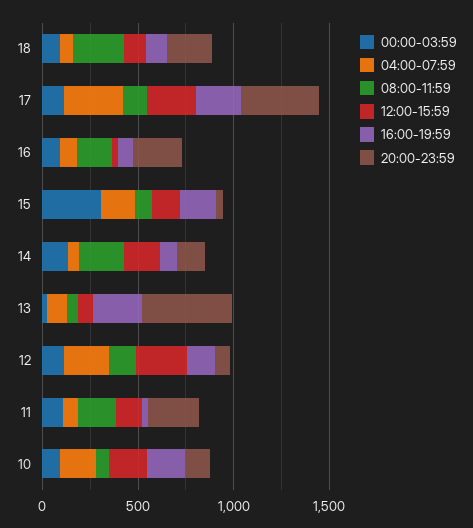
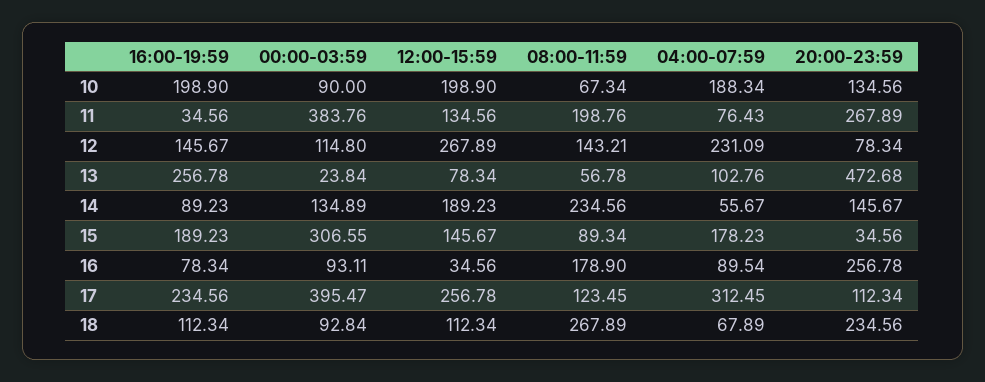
00:00-03:59, 17: 100 -> 395.47
20:00-23:59, 17: 400 -> 112.34
00:00-03:59, 11: 100 -> 383.76

